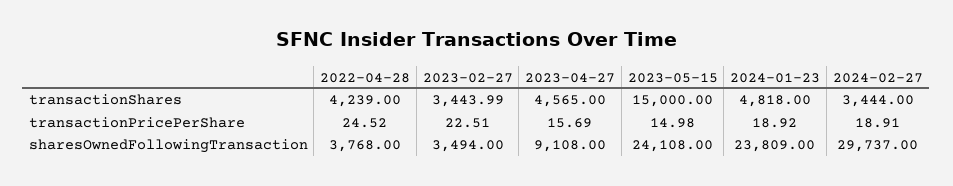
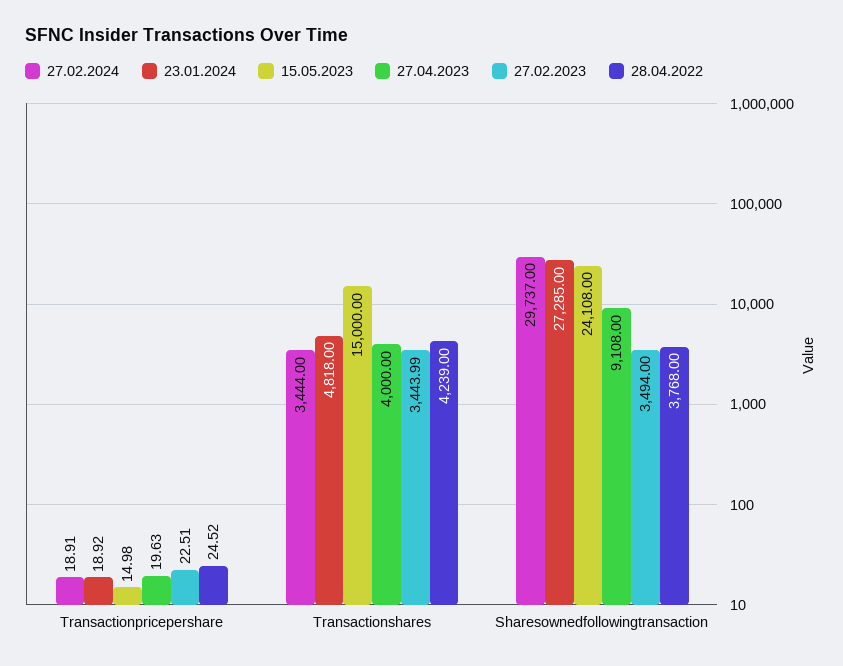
2023-04-27, transactionShares: 4565 -> 4000
2023-04-27, transactionPricePerShare: 15.69 -> 19.63
2024-01-23, sharesOwnedFollowingTransaction: 23809 -> 27285

